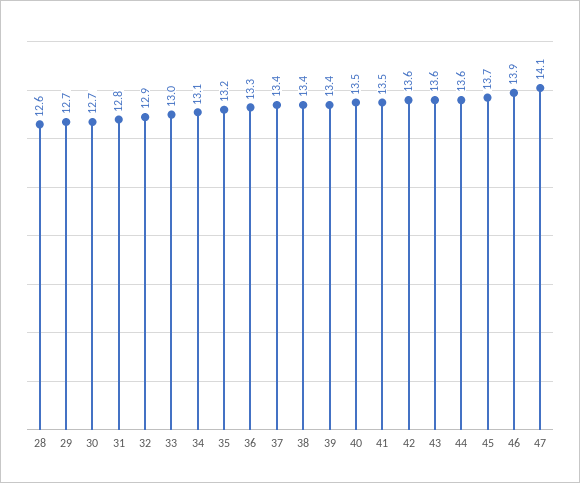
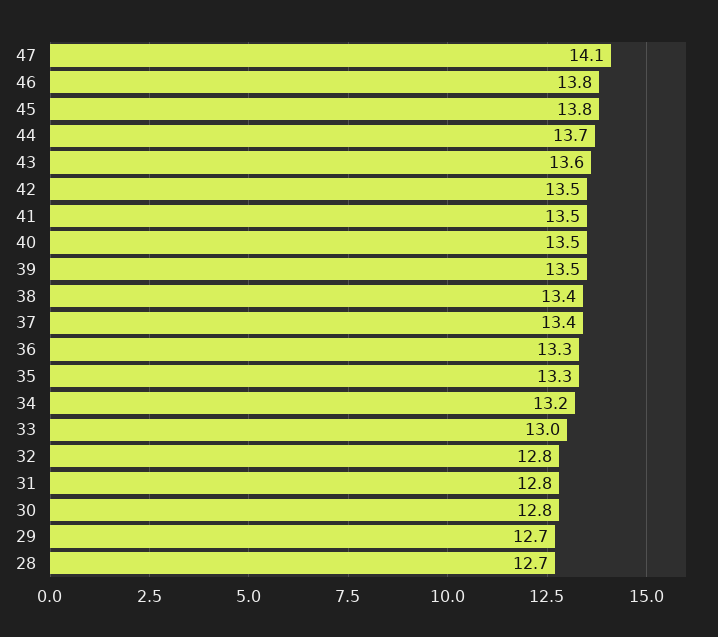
28: 12.6 -> 12.7
30: 12.7 -> 12.8
32: 12.9 -> 12.8
34: 13.1 -> 13.2
35: 13.2 -> 13.3
39: 13.4 -> 13.5
42: 13.6 -> 13.5
44: 13.6 -> 13.7
45: 13.7 -> 13.8
46: 13.9 -> 13.8

